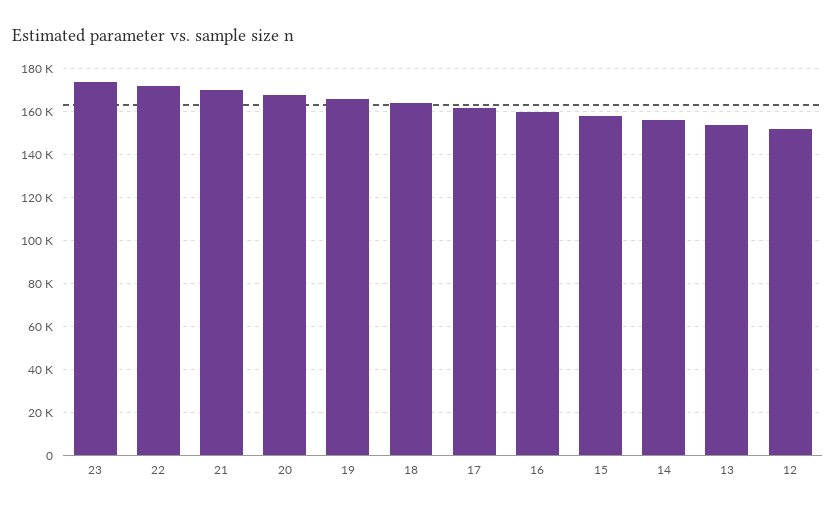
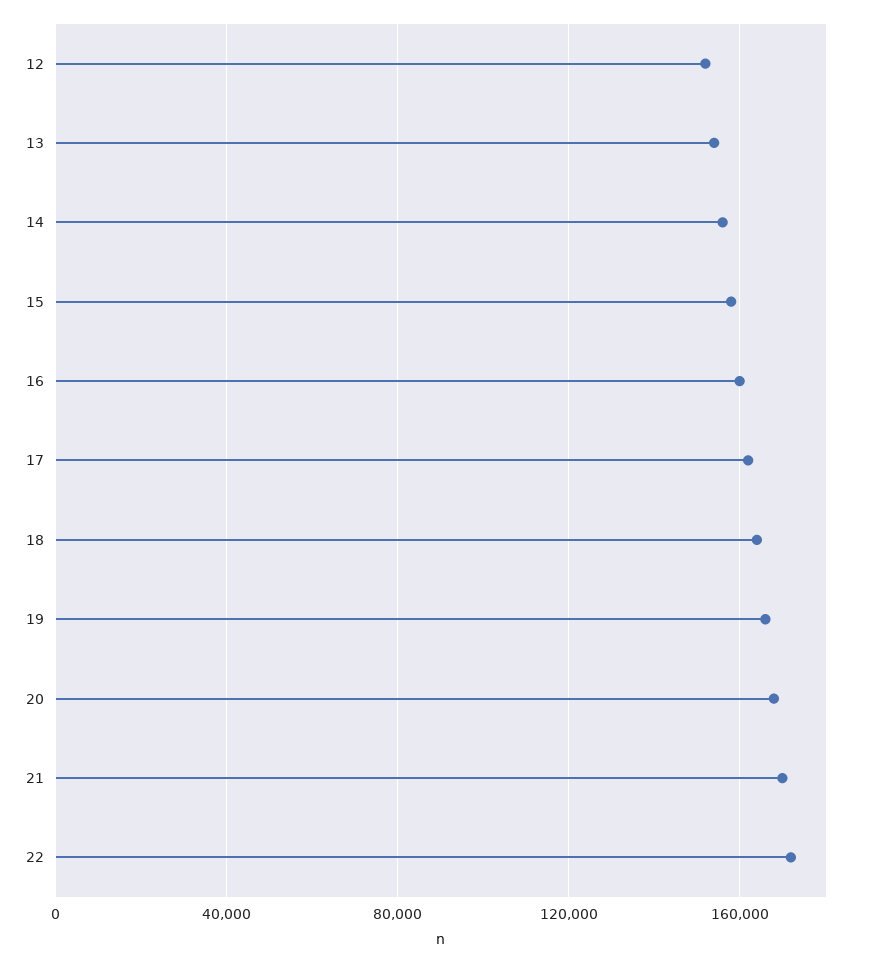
23: 175000 -> none

